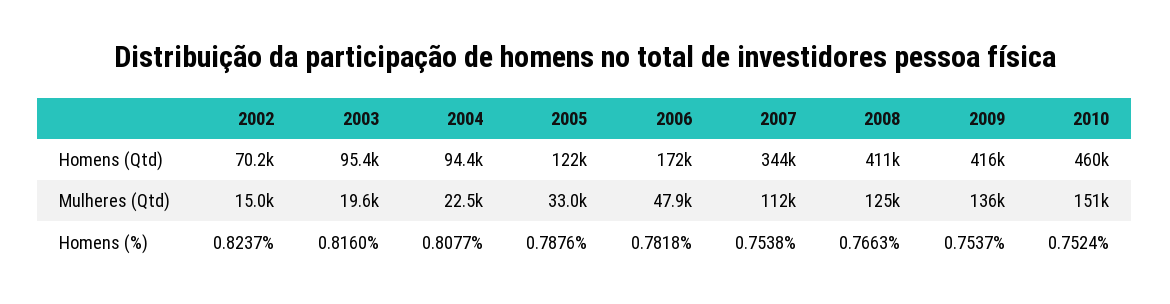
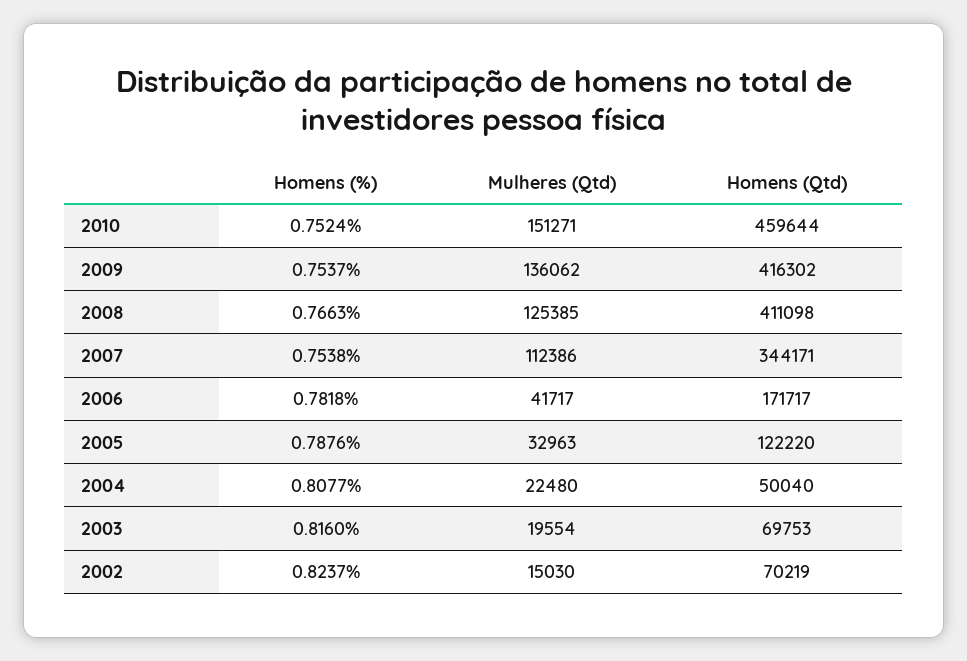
2003, Homens (Qtd): 95400 -> 69753
2004, Homens (Qtd): 94400 -> 50040
2006, Mulheres (Qtd): 47900 -> 41717

